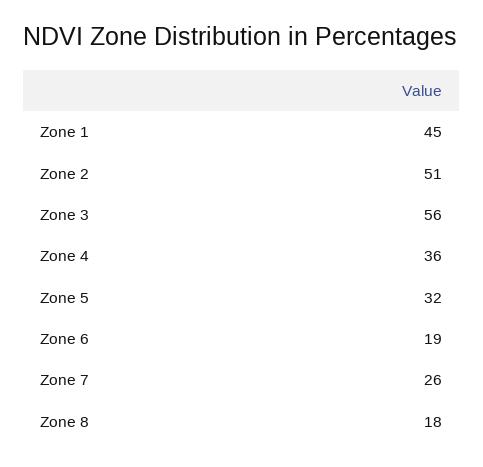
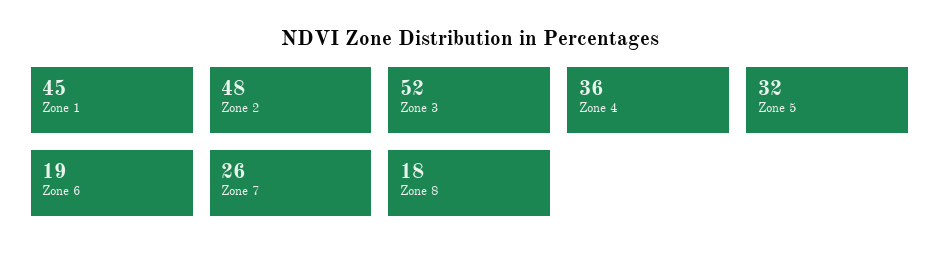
Zone 2: 51 -> 48
Zone 3: 56 -> 52

